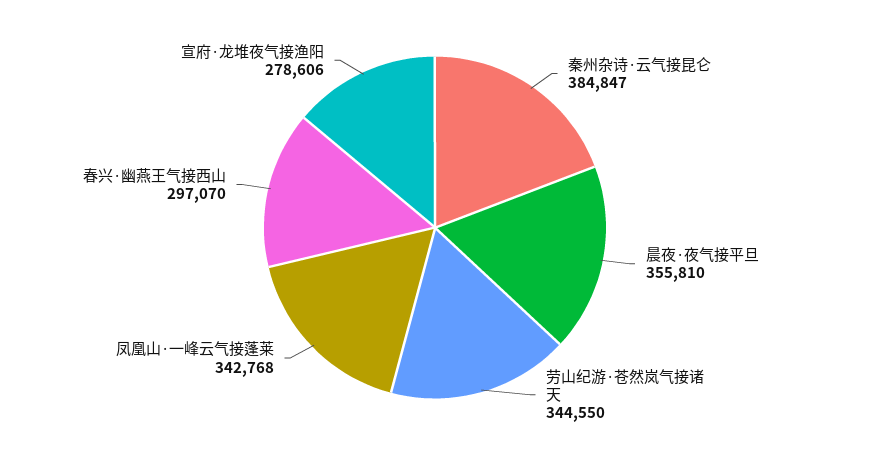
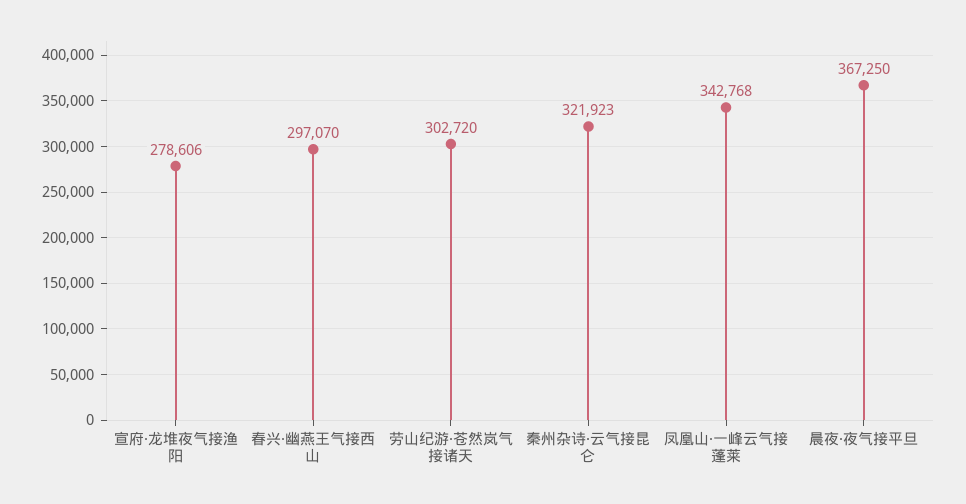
秦州杂诗·云气接昆仑: 384847 -> 321923
晨夜·夜气接平旦: 355810 -> 367250
劳山纪游·苍然岚气接诸天: 344550 -> 302720

